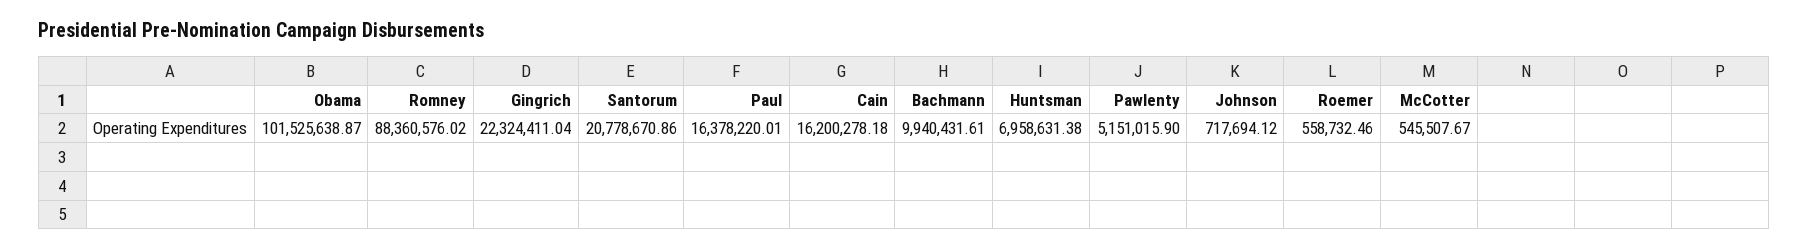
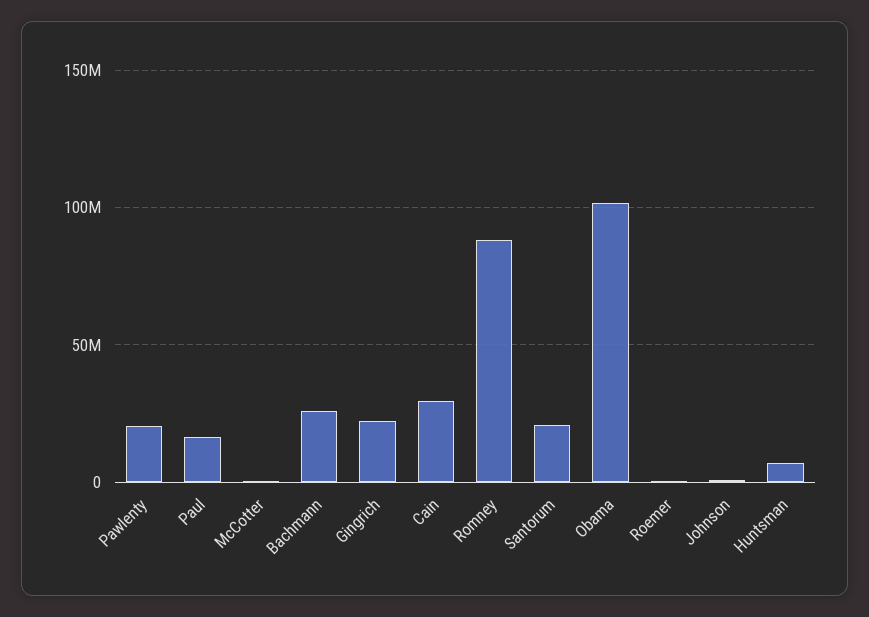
Cain: 16200278.18 -> 30000000
Bachmann: 9940431.61 -> 25000000
Pawlenty: 5151015.9 -> 20000000

